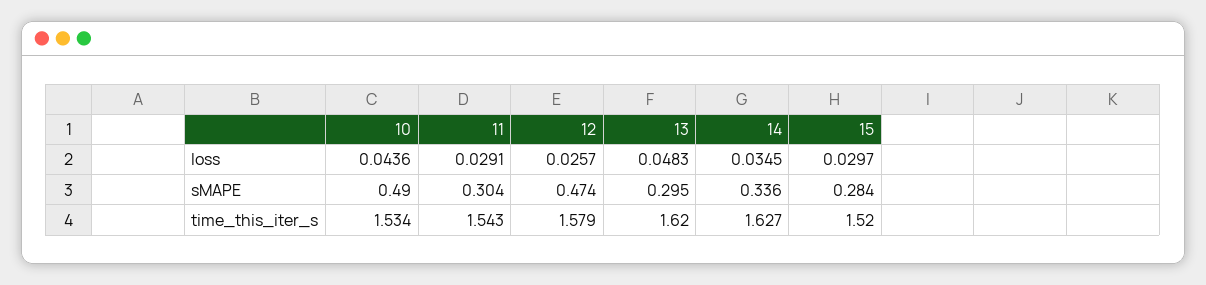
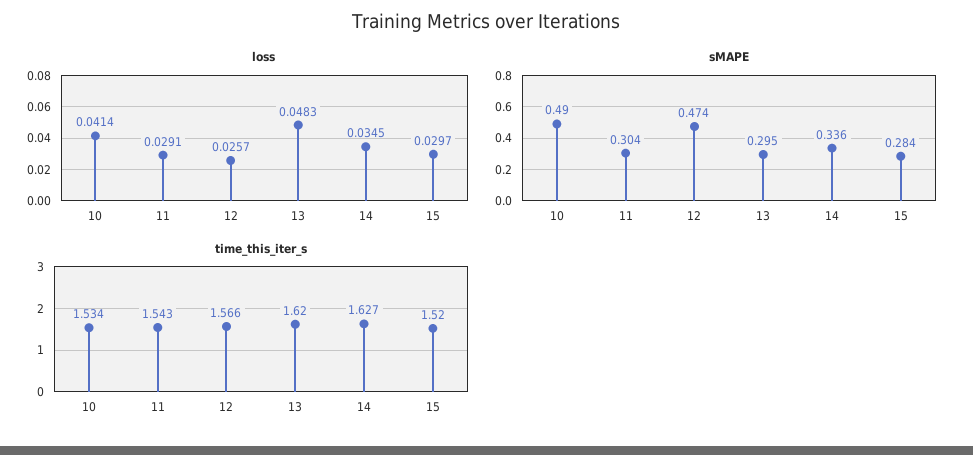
loss, 10: 0.0436 -> 0.0414
time_this_iter_s, 12: 1.579 -> 1.566

